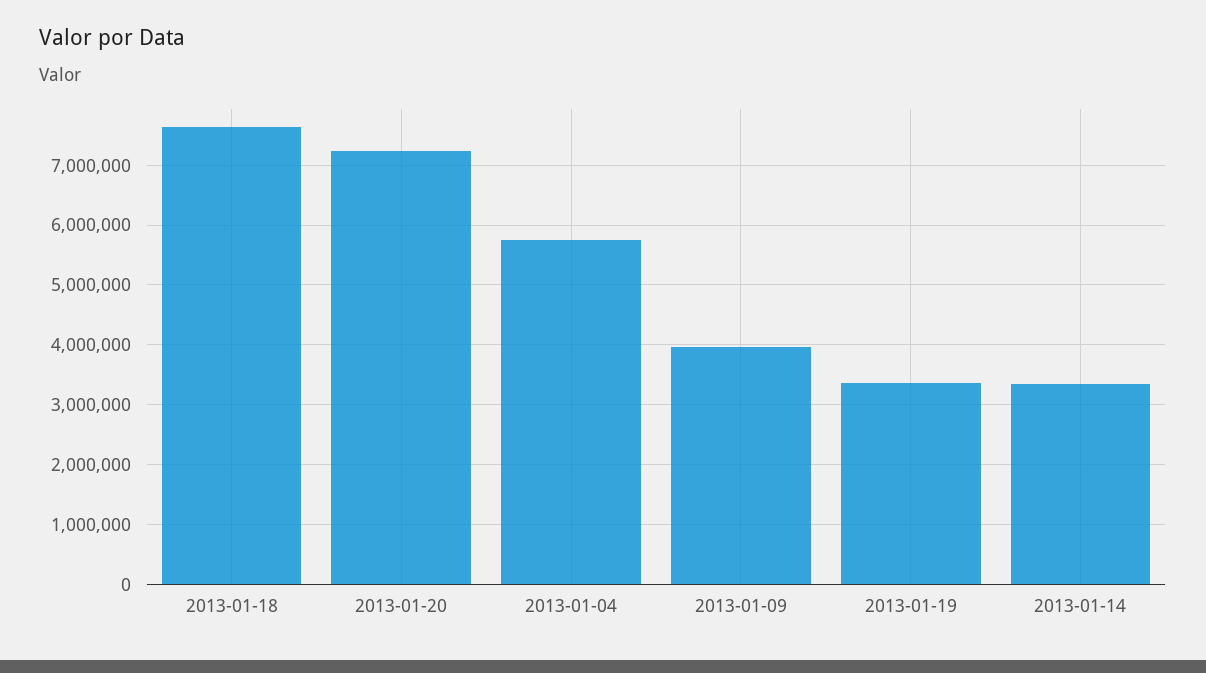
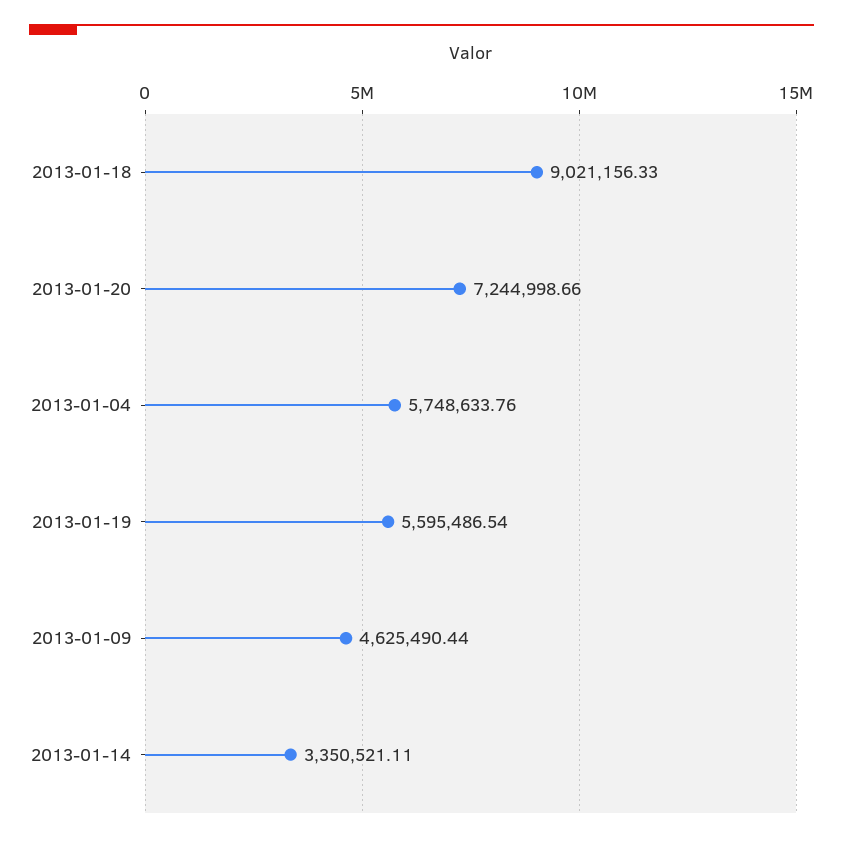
2013-01-18: 7600000 -> 9021156.33
2013-01-09: 4000000 -> 4625490.44
2013-01-19: 3400000 -> 5595486.54

